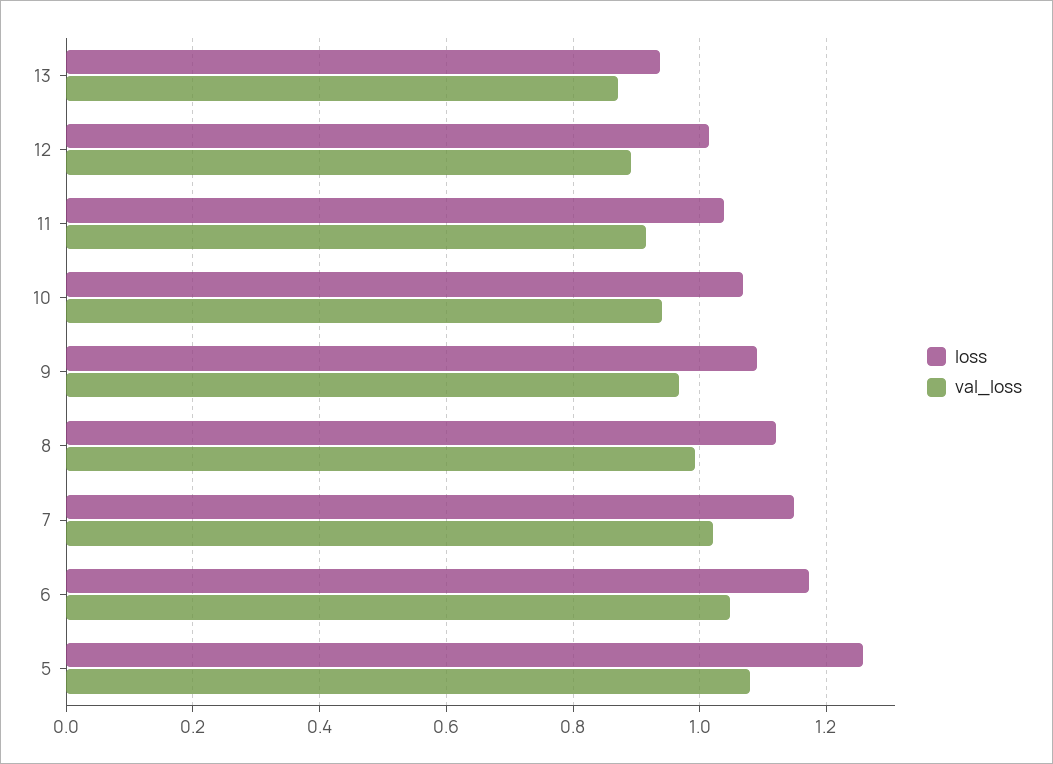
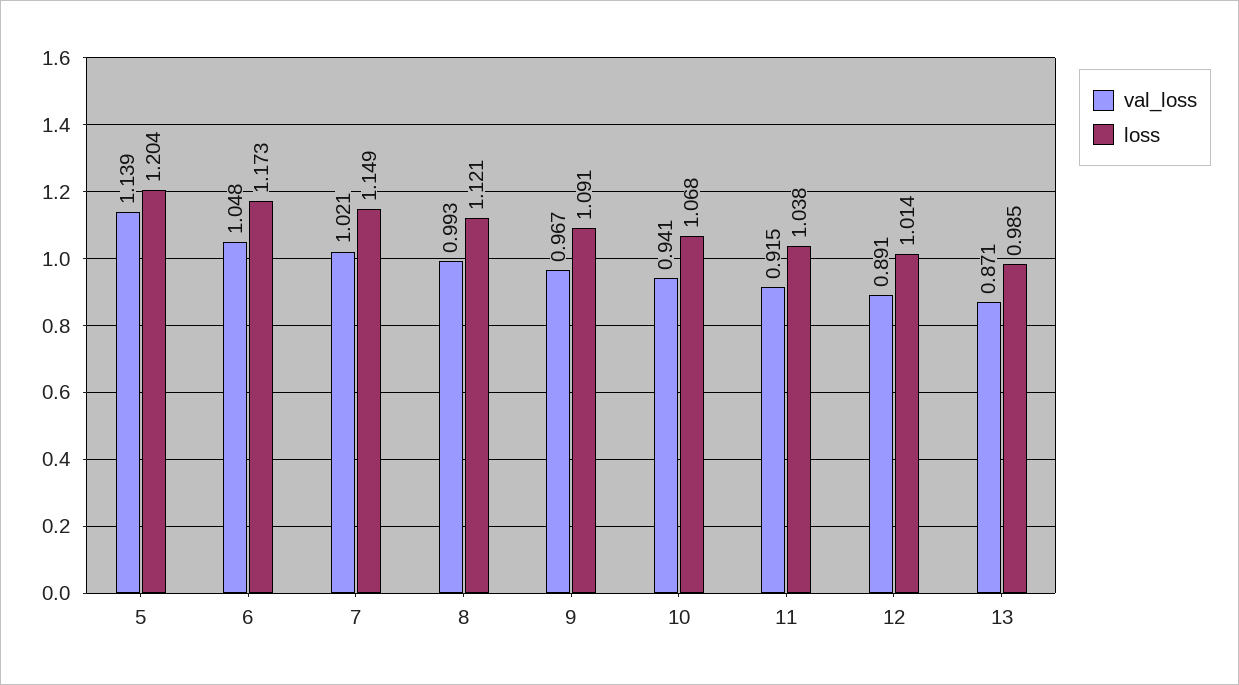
loss, 13: 0.94 -> 0.985
loss, 5: 1.26 -> 1.204
val_loss, 5: 1.08 -> 1.139

